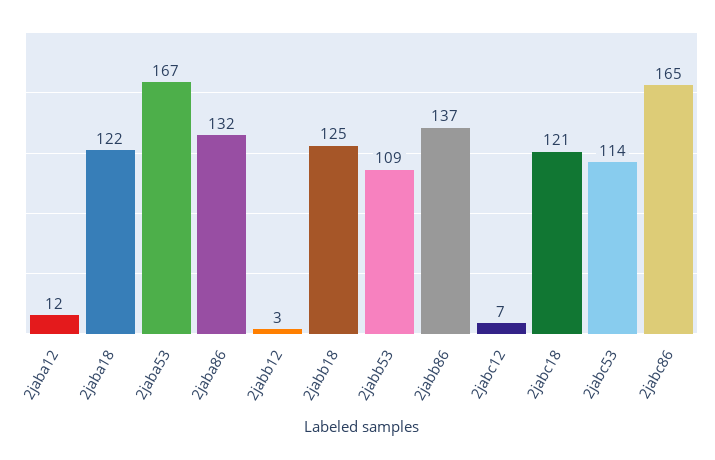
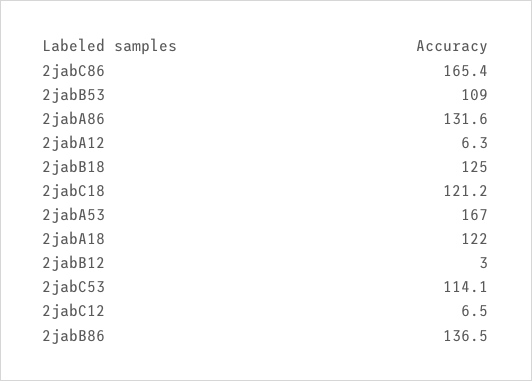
2jaba12: 12 -> 6.3

